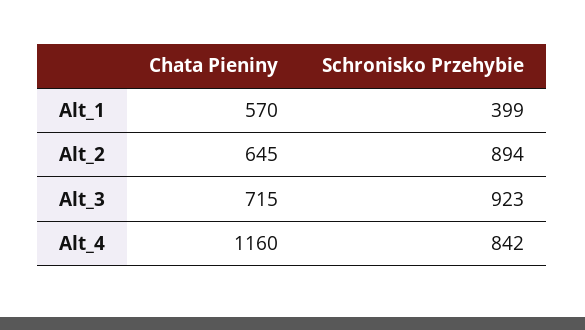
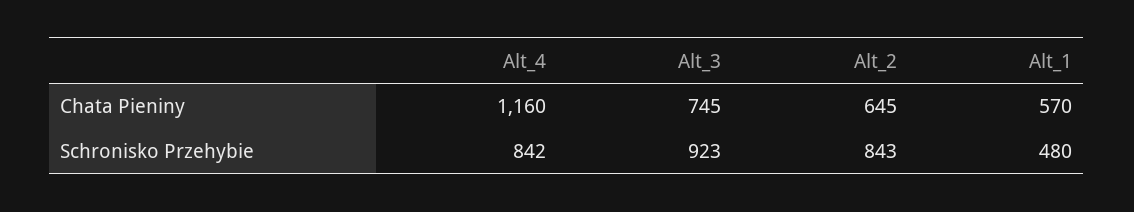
Schronisko Przehybie, Alt_1: 399 -> 480
Schronisko Przehybie, Alt_2: 894 -> 843
Chata Pieniny, Alt_3: 715 -> 745

